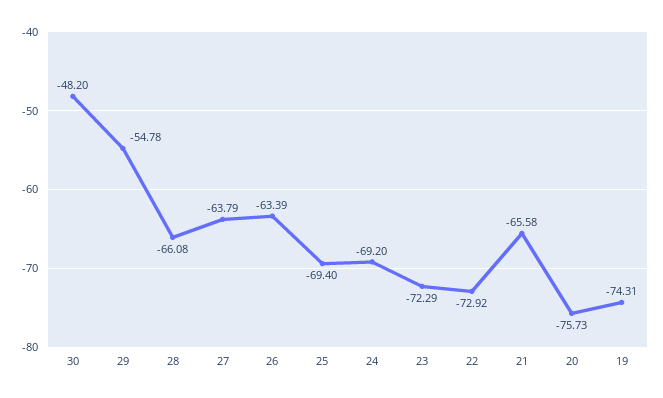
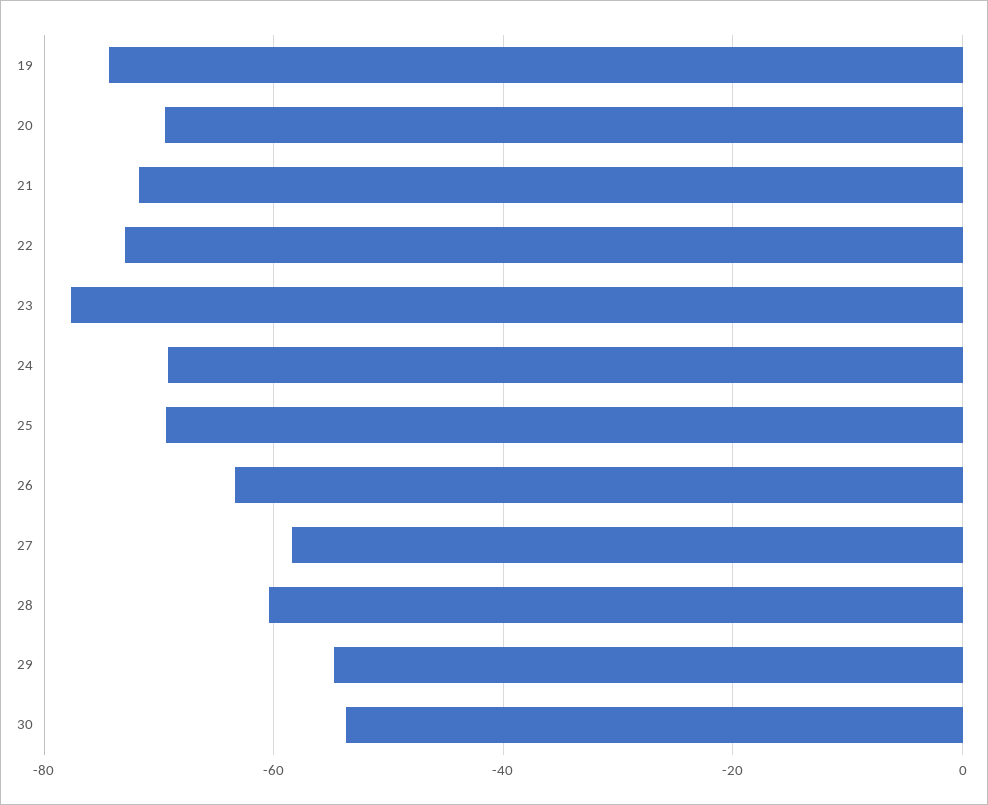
30: -48.2 -> -54
28: -66.08 -> -60
27: -63.79 -> -58
23: -72.29 -> -78
21: -65.58 -> -72
20: -75.73 -> -70

